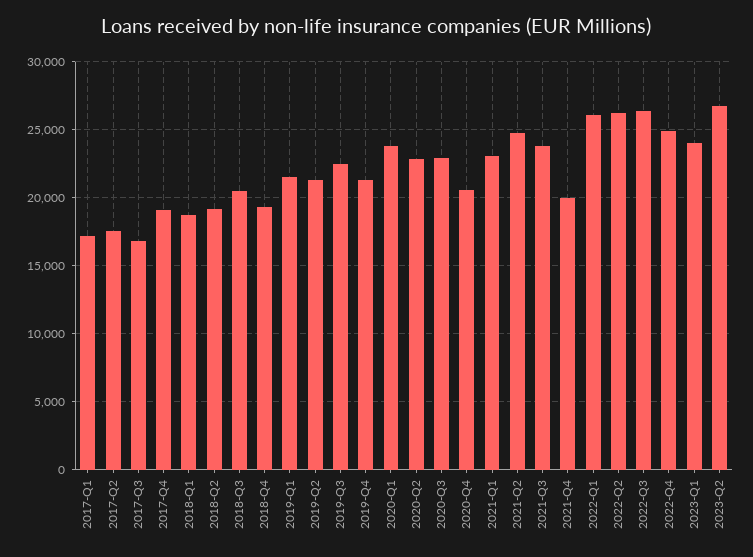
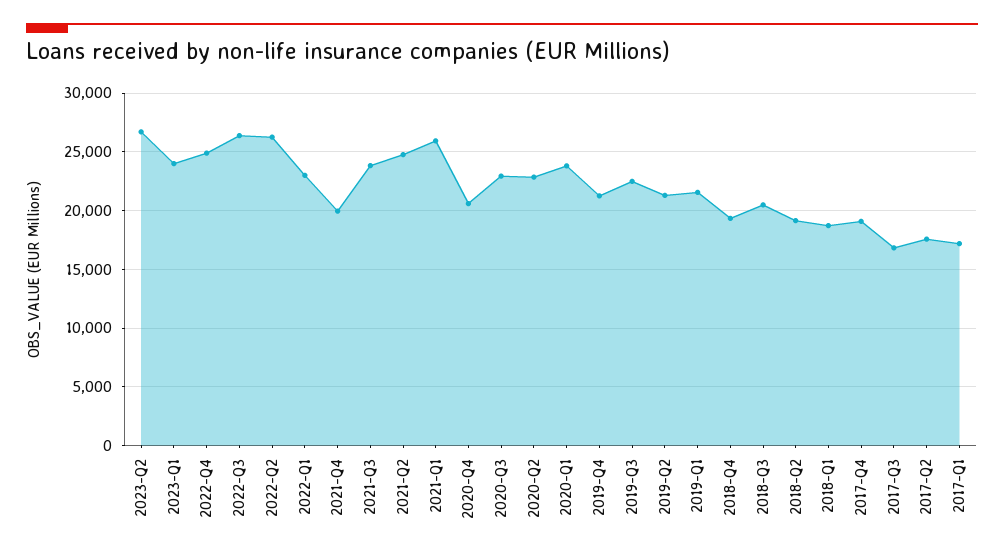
2021-Q1: 23000 -> 26000
2022-Q1: 26000 -> 23000

